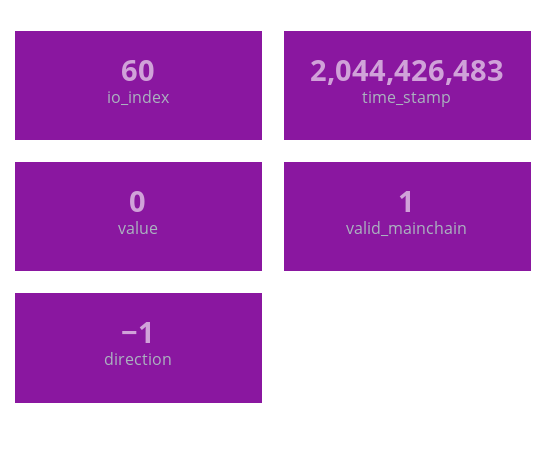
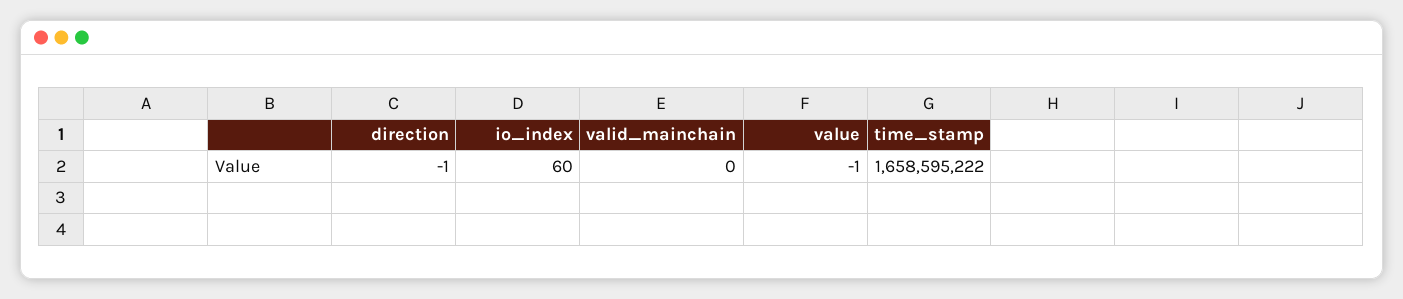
time_stamp: 2044426483 -> 1658595222
value: 0 -> -1
valid_mainchain: 1 -> 0

